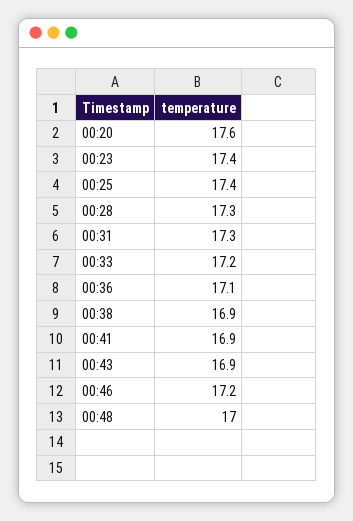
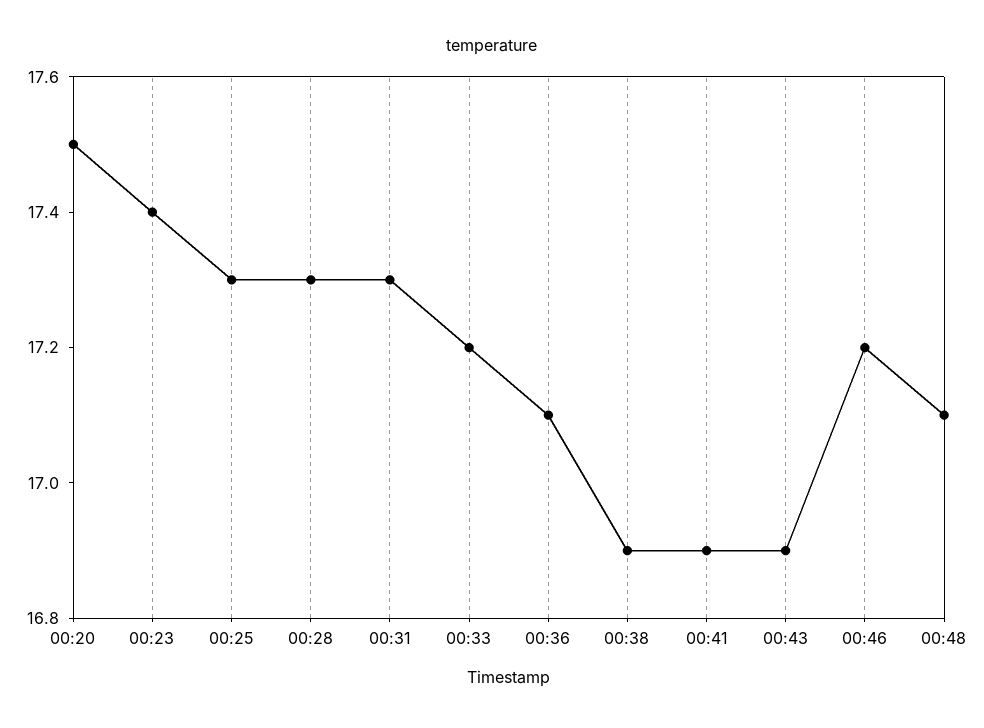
00:20: 17.6 -> 17.5
00:25: 17.4 -> 17.3
00:48: 17 -> 17.1

